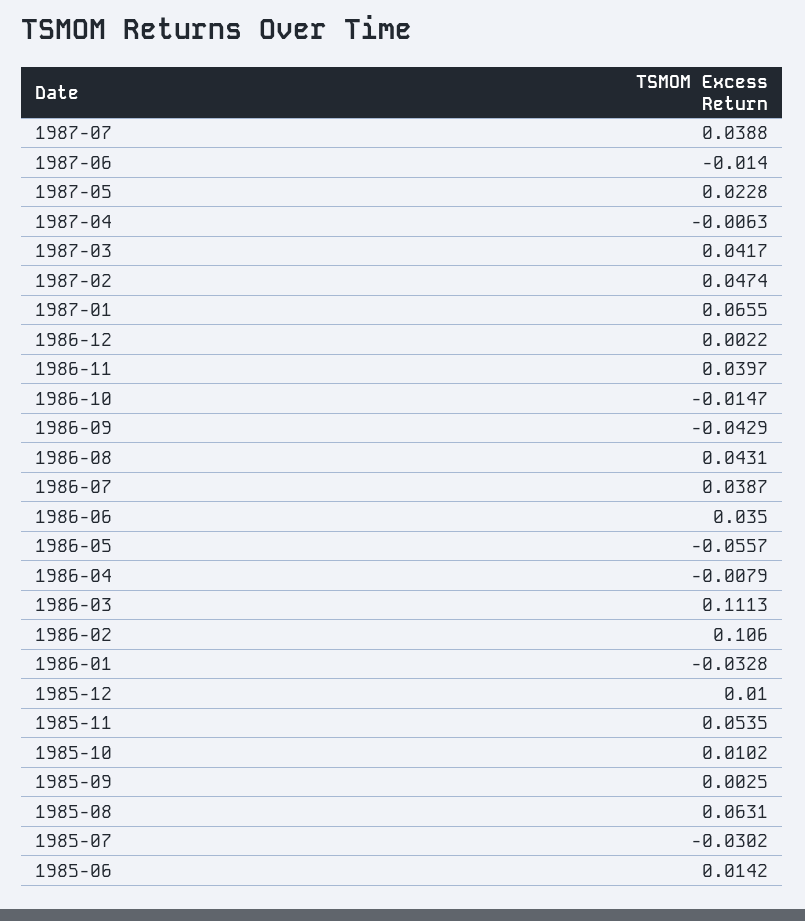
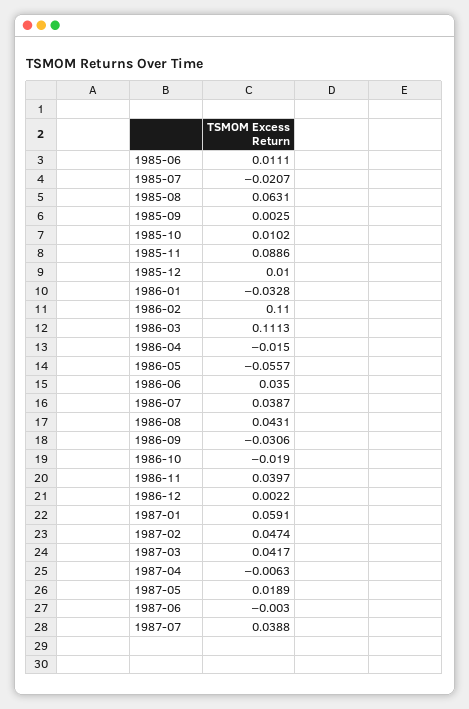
1987-06: -0.014 -> -0.003
1987-05: 0.0228 -> 0.0189
1987-01: 0.0655 -> 0.0591
1986-10: -0.0147 -> -0.019
1986-09: -0.0429 -> -0.0306
1986-04: -0.0079 -> -0.015
1986-02: 0.106 -> 0.11
1985-11: 0.0535 -> 0.0886
1985-07: -0.0302 -> -0.0207
1985-06: 0.0142 -> 0.0111

